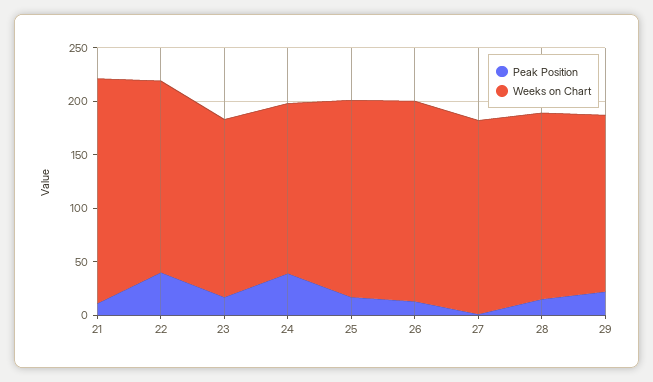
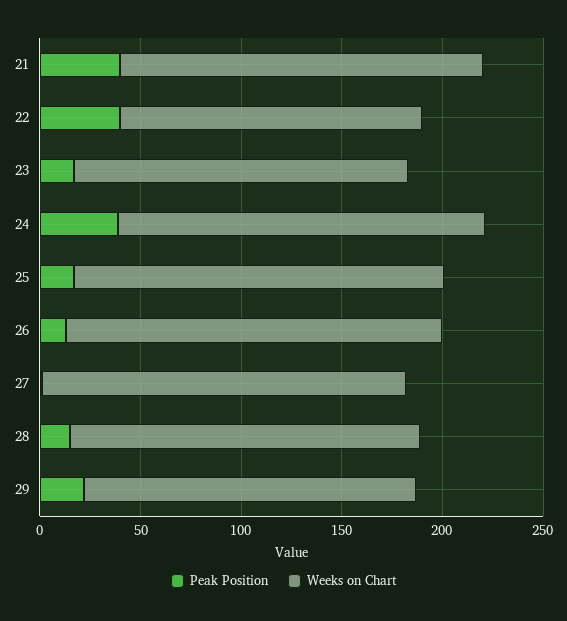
Peak Position, 21: 10 -> 40
Weeks on Chart, 21: 210 -> 180
Weeks on Chart, 22: 180 -> 150
Weeks on Chart, 24: 160 -> 180

